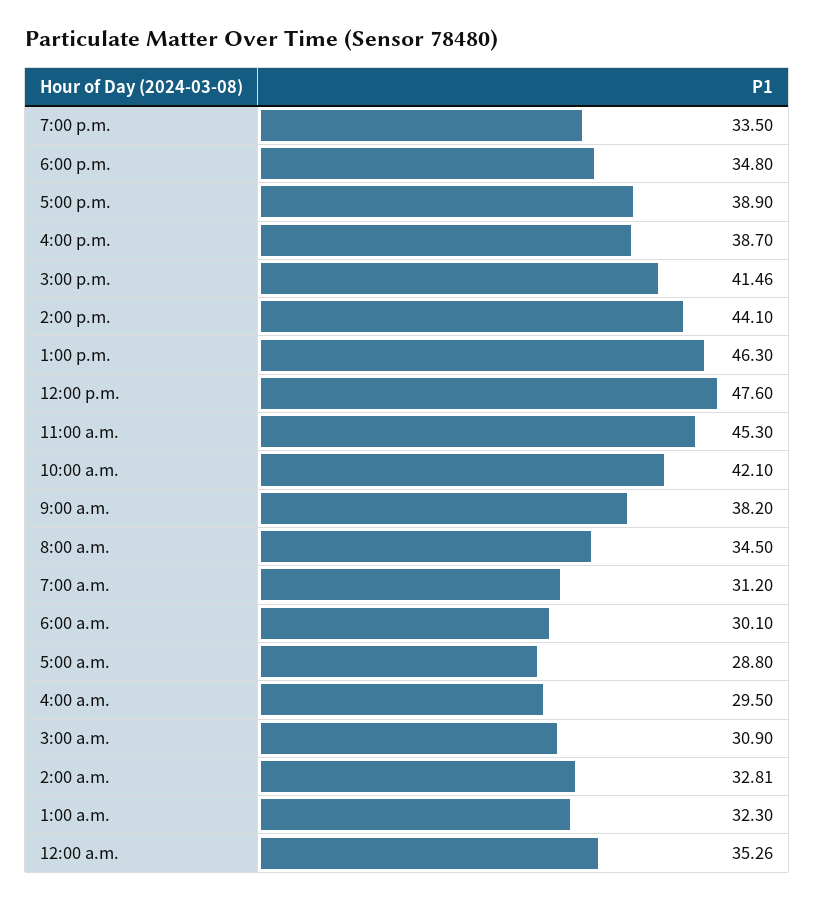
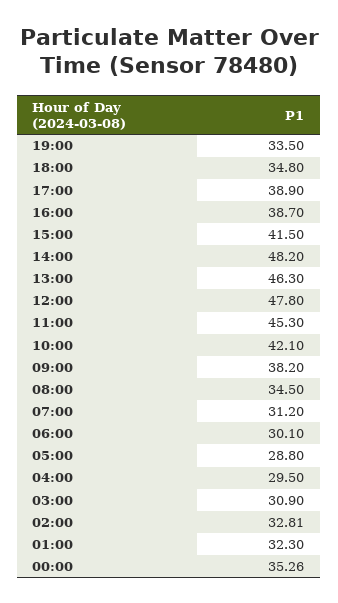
3:00 p.m.: 41.46 -> 41.5
2:00 p.m.: 44.1 -> 48.2
12:00 p.m.: 47.6 -> 47.8

